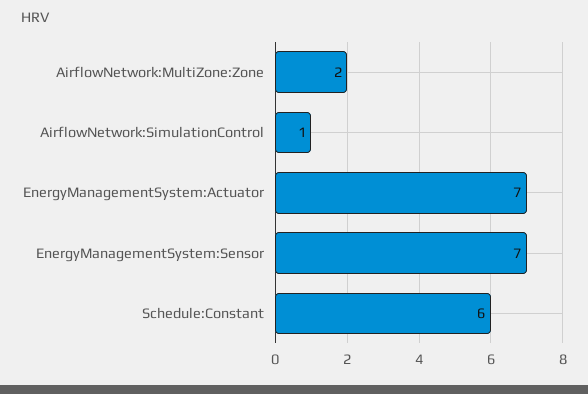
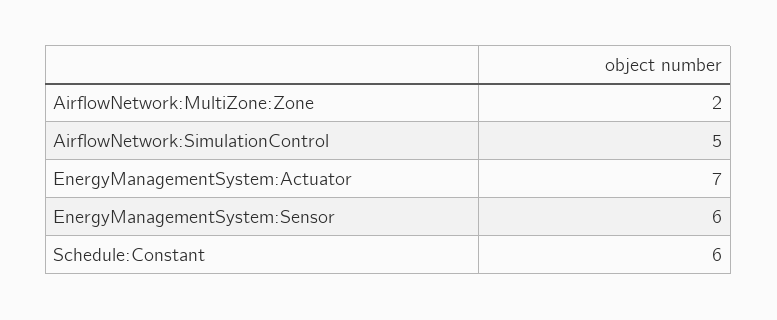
AirflowNetwork:SimulationControl: 1 -> 5
EnergyManagementSystem:Sensor: 7 -> 6

